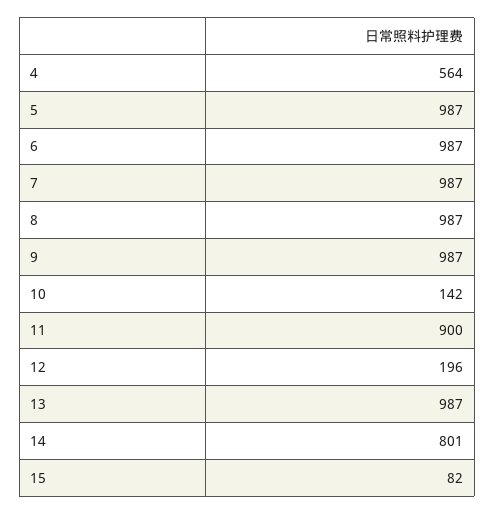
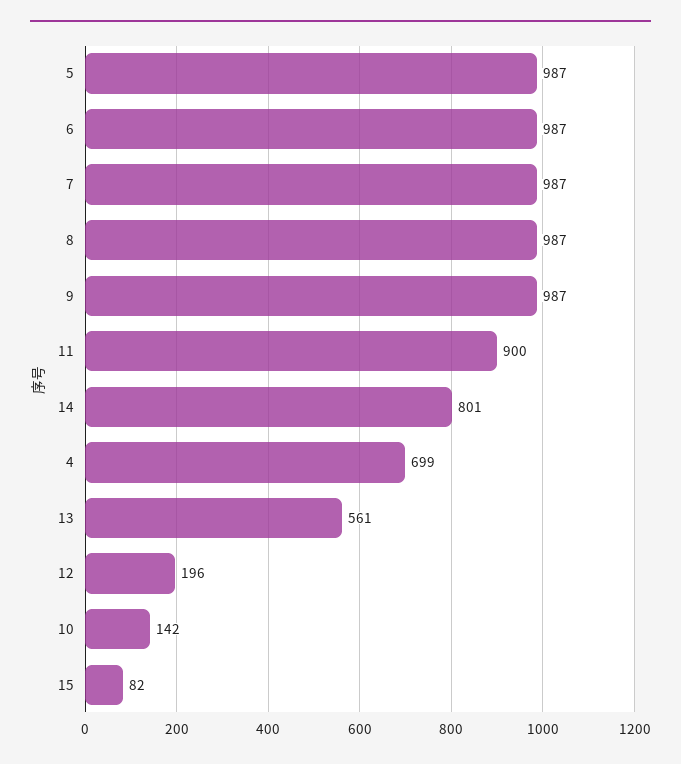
4: 564 -> 699
13: 987 -> 561

